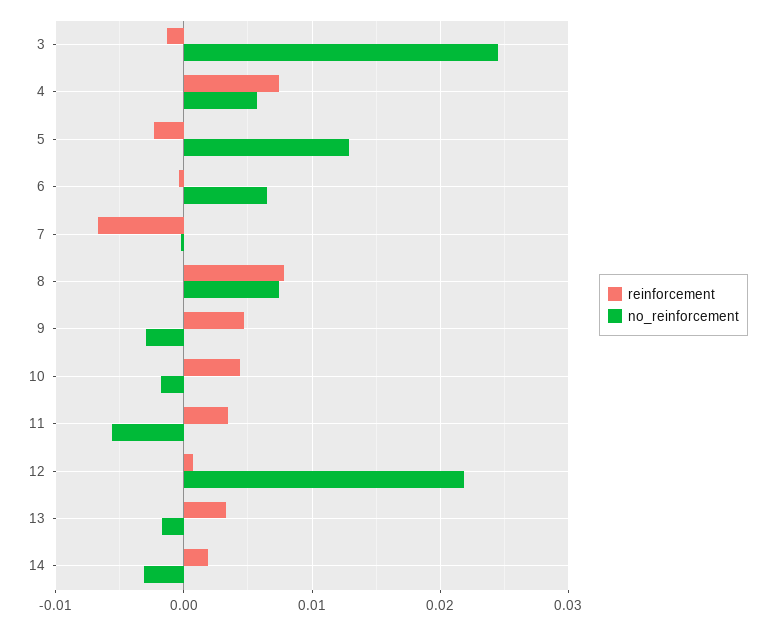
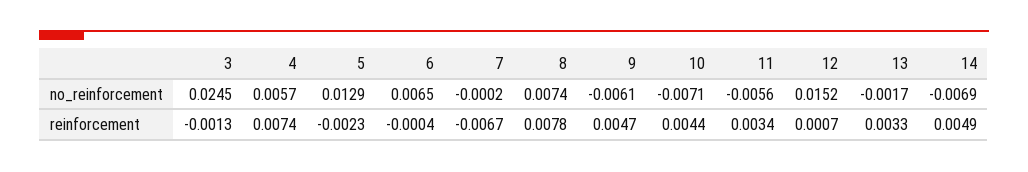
no_reinforcement, 9: -0.003 -> -0.0061
no_reinforcement, 10: -0.002 -> -0.0071
no_reinforcement, 12: 0.022 -> 0.0152
reinforcement, 14: 0.002 -> 0.0049
no_reinforcement, 14: -0.003 -> -0.0069

